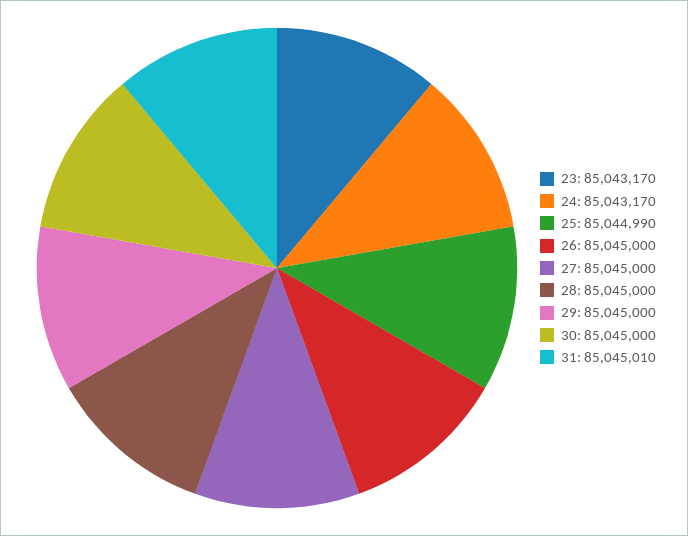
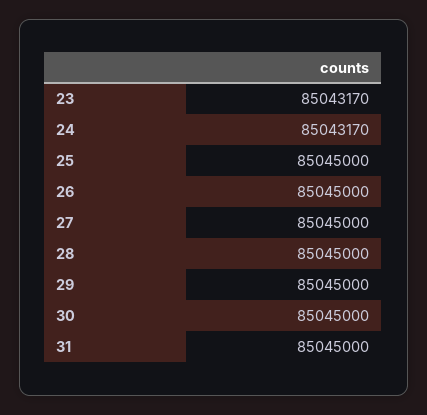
25: 85044990 -> 85045000
31: 85045010 -> 85045000

